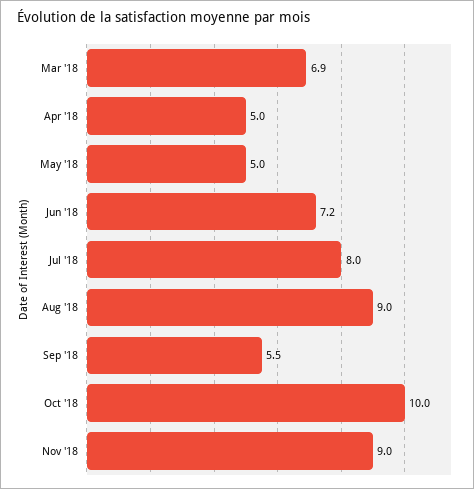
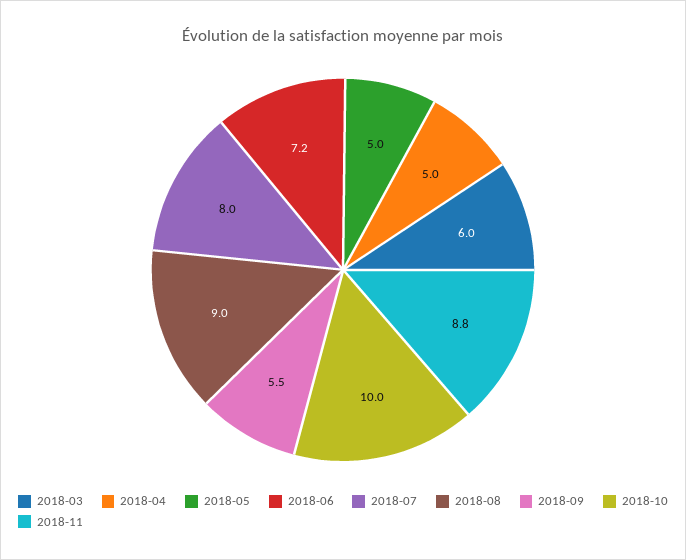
Mar '18: 6.9 -> 6
Nov '18: 9 -> 8.8

